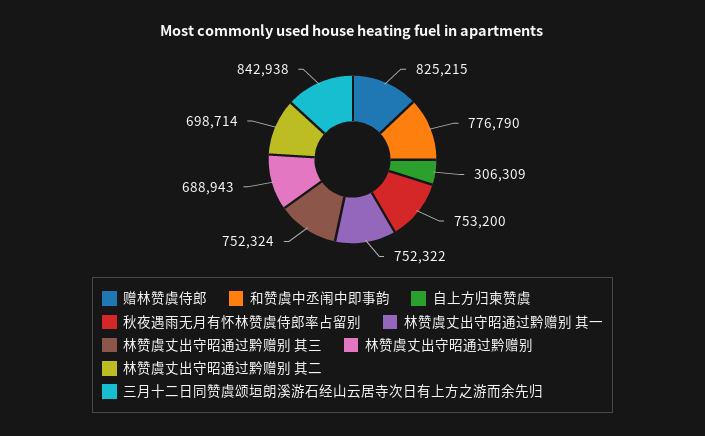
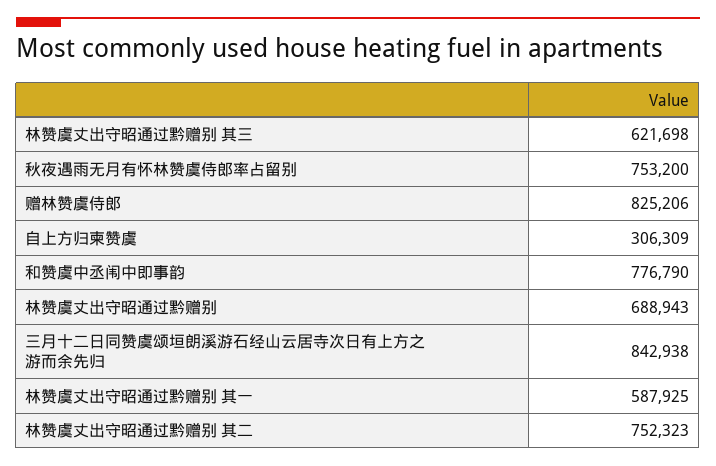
赠林赞虞侍郎: 825215 -> 825206
林赞虞丈出守昭通过黔赠别 其一: 752322 -> 587925
林赞虞丈出守昭通过黔赠别 其三: 752324 -> 621698
林赞虞丈出守昭通过黔赠别 其二: 698714 -> 752323

